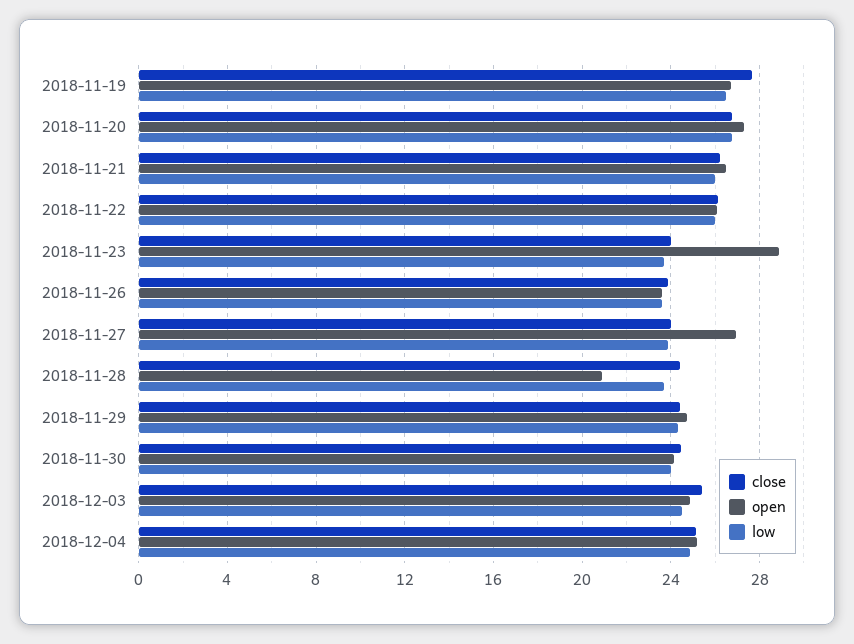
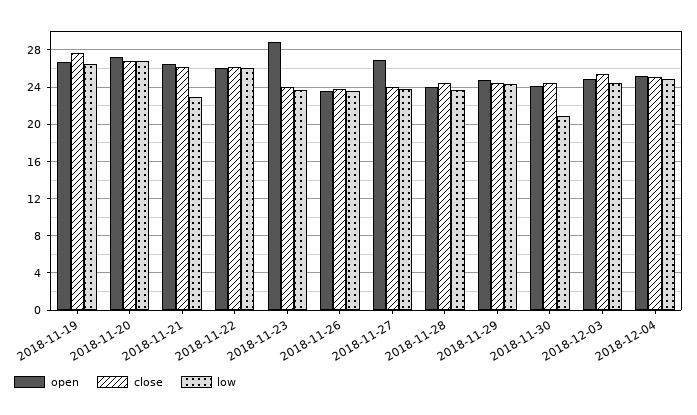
low, 2018-11-21: 26 -> 23
open, 2018-11-28: 21 -> 24
low, 2018-11-30: 24 -> 21

